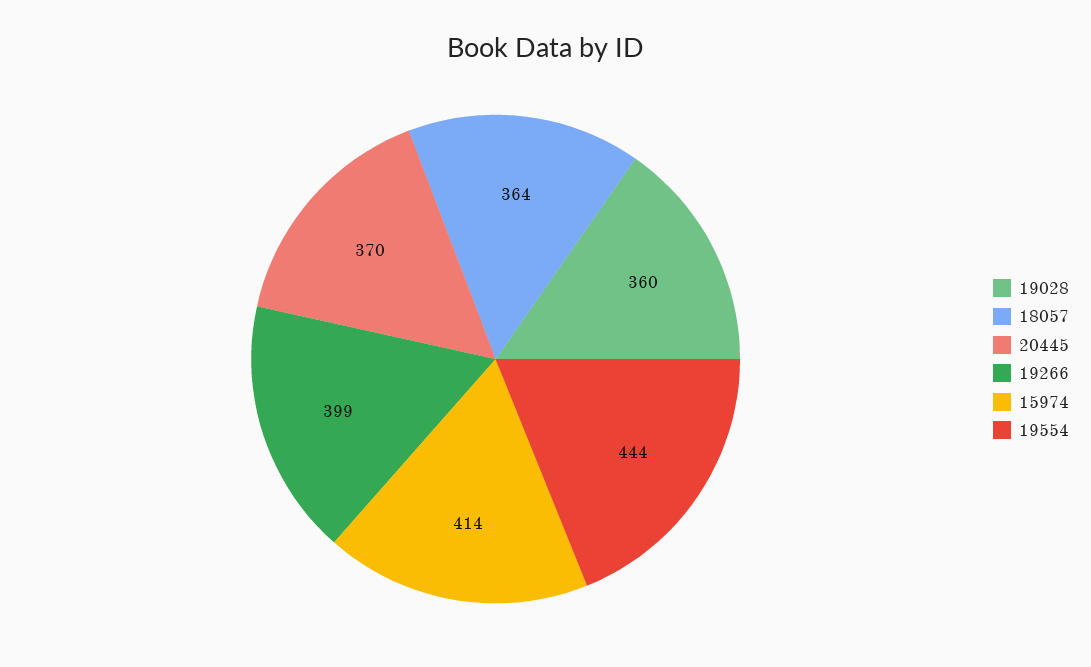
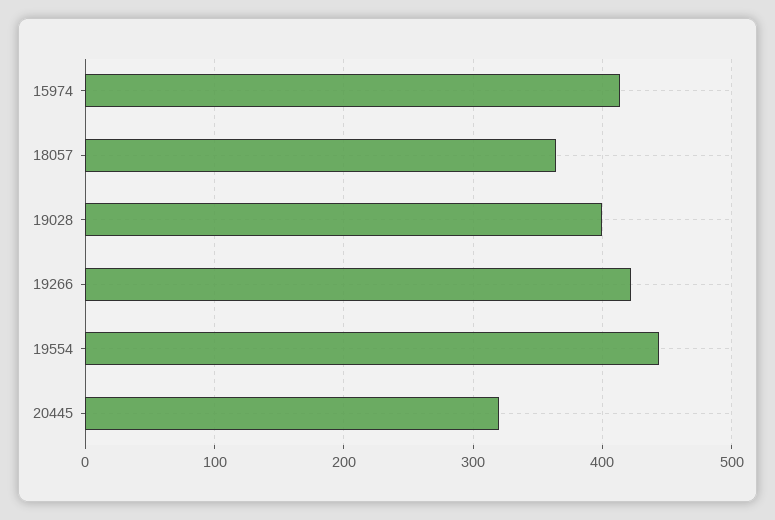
19028: 360 -> 400
20445: 370 -> 320
19266: 399 -> 420

